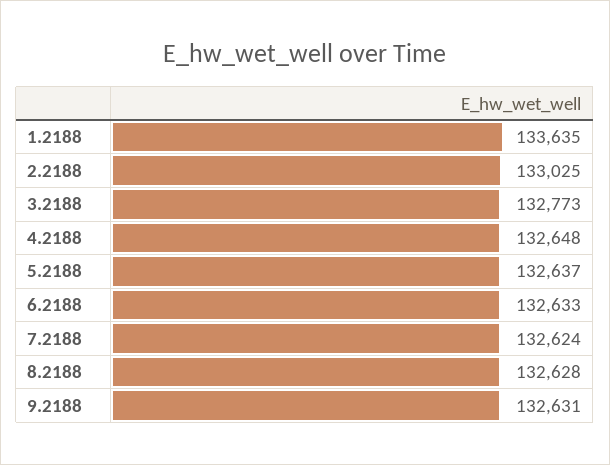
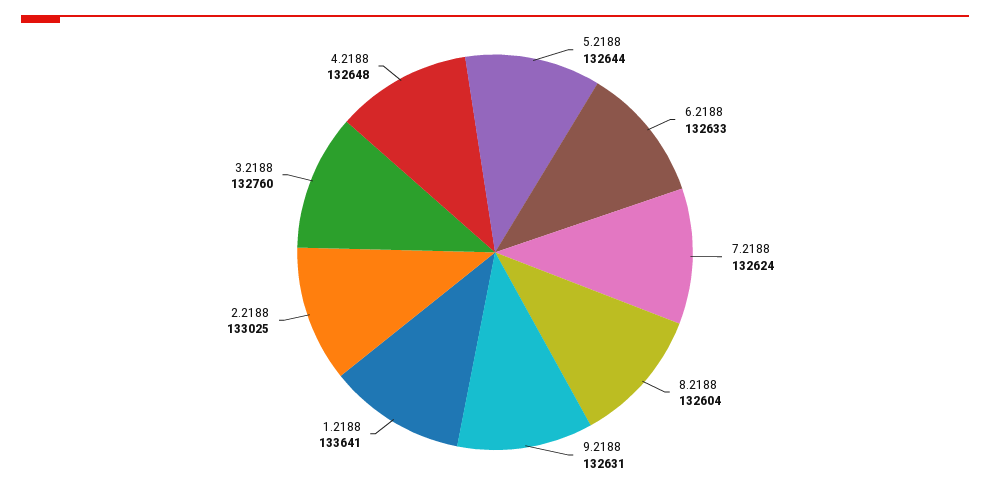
1.2188: 133635 -> 133641
3.2188: 132773 -> 132760
5.2188: 132637 -> 132644
8.2188: 132628 -> 132604

